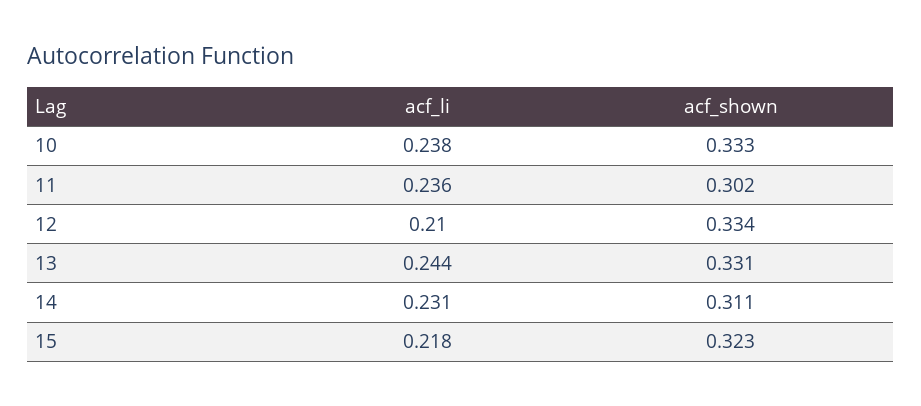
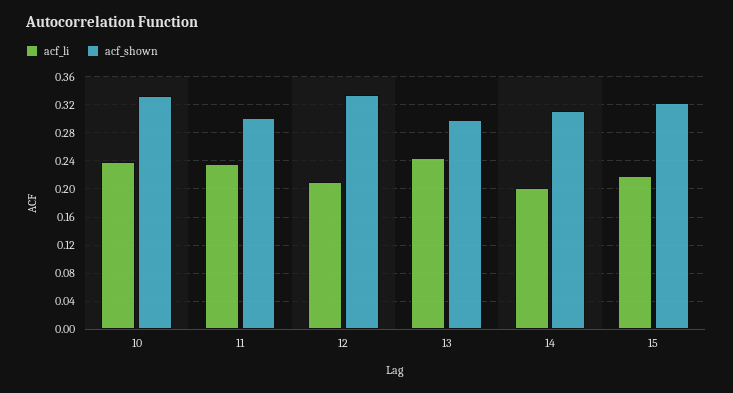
acf_shown, 13: 0.331 -> 0.3
acf_li, 14: 0.231 -> 0.2

